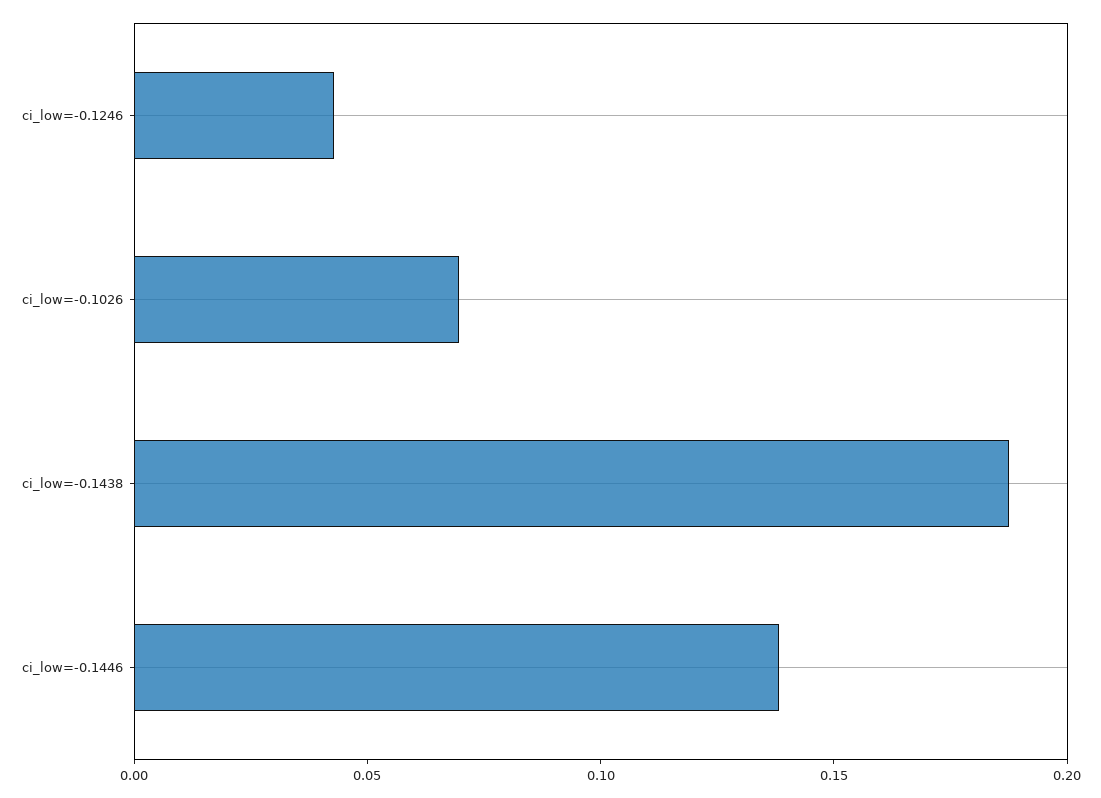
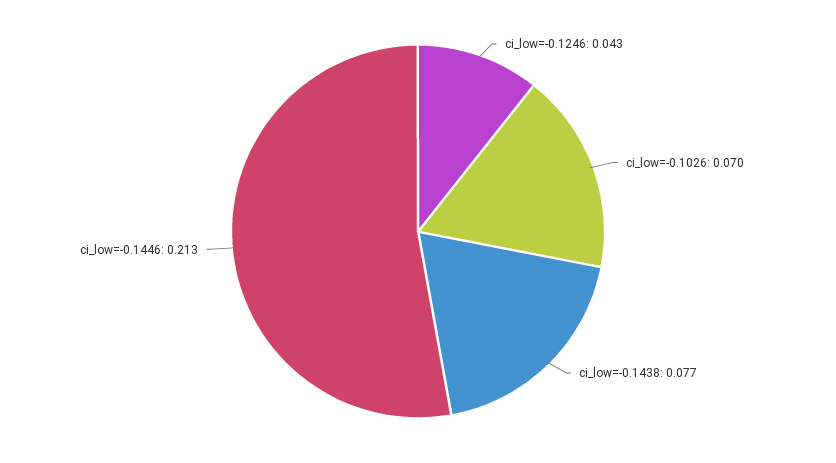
ci_low=-0.1438: 0.19 -> 0.077
ci_low=-0.1446: 0.14 -> 0.213

